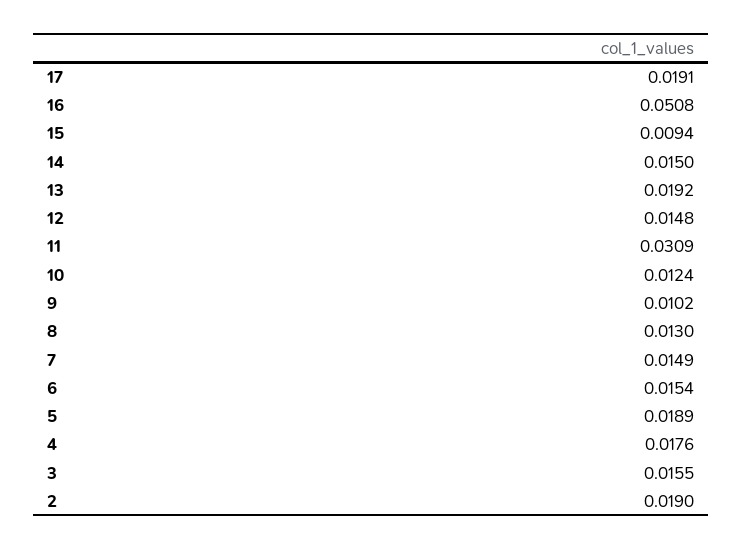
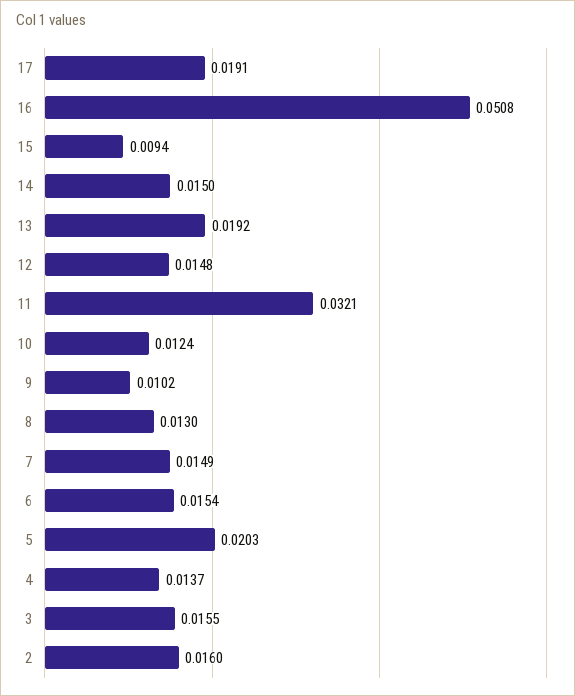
11: 0.0309 -> 0.0321
5: 0.0189 -> 0.0203
4: 0.0176 -> 0.0137
2: 0.019 -> 0.016

